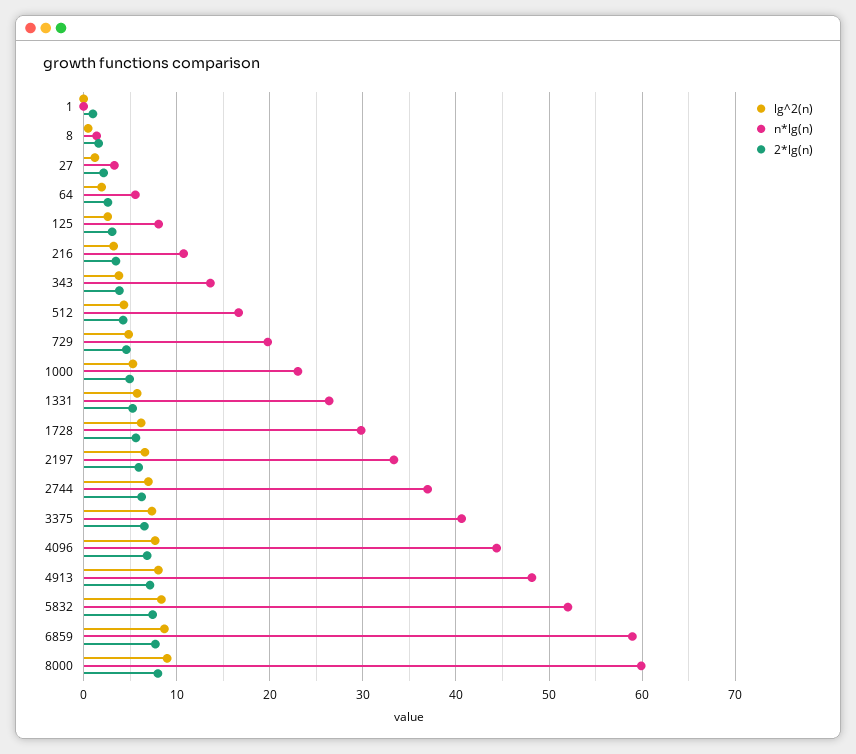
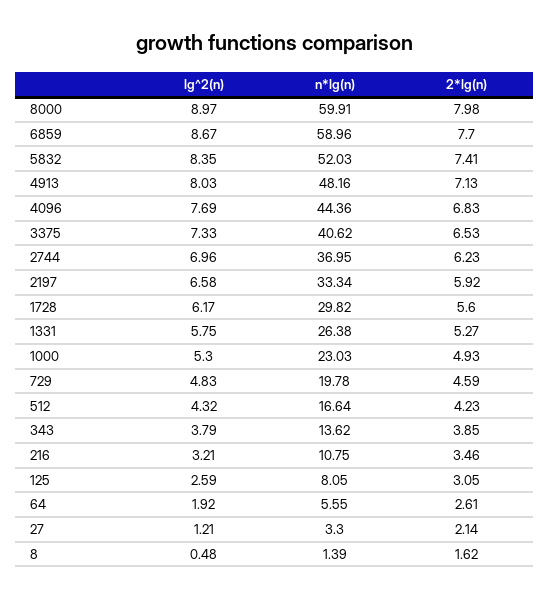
lg^2(n), 1: 0 -> none
n*lg(n), 1: 0 -> none
2*lg(n), 1: 1 -> none

